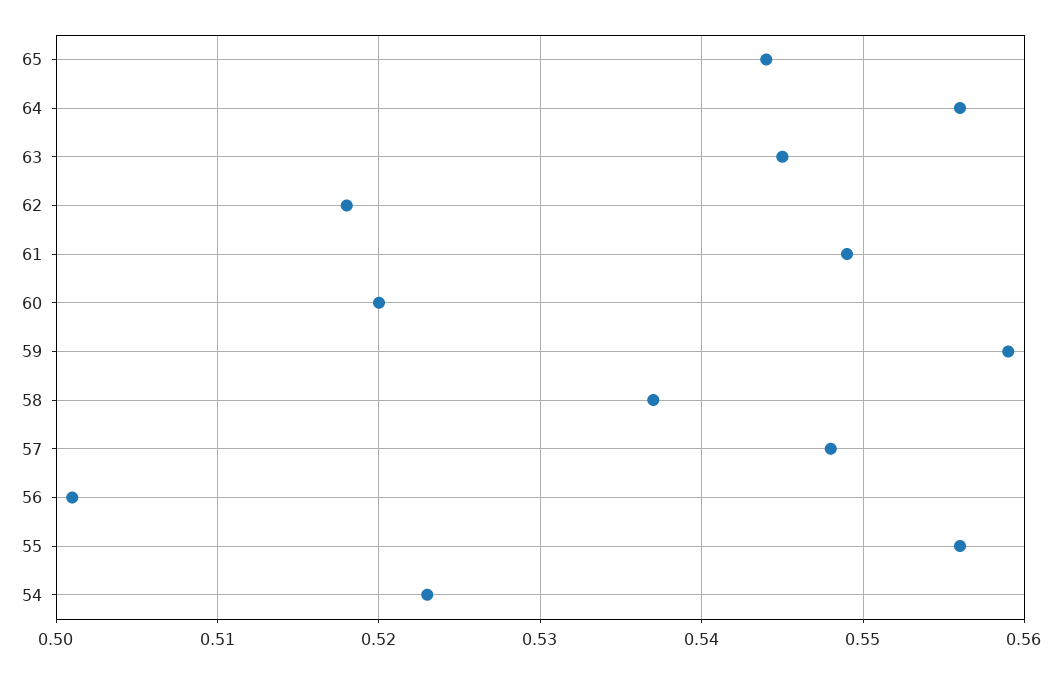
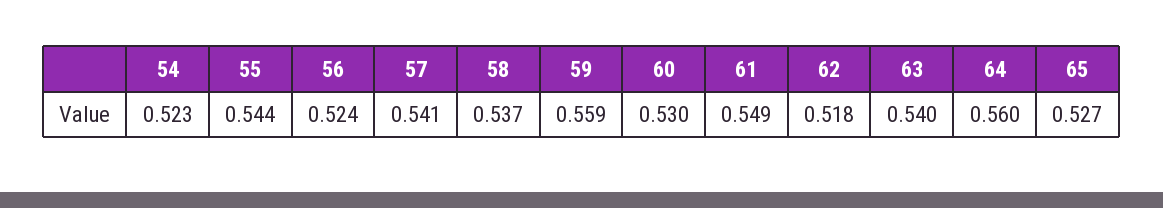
65: 0.544 -> 0.527
64: 0.556 -> 0.56
63: 0.545 -> 0.54
60: 0.52 -> 0.53
57: 0.548 -> 0.541
56: 0.501 -> 0.524
55: 0.556 -> 0.544

